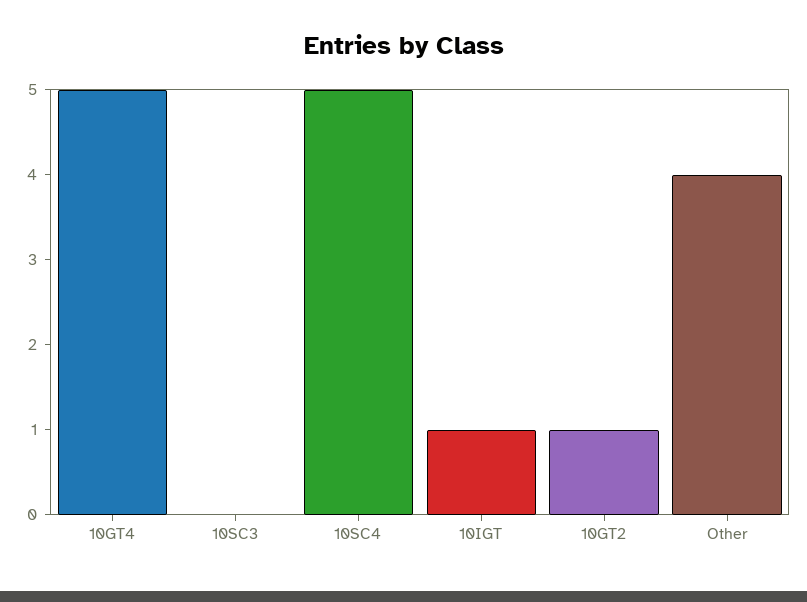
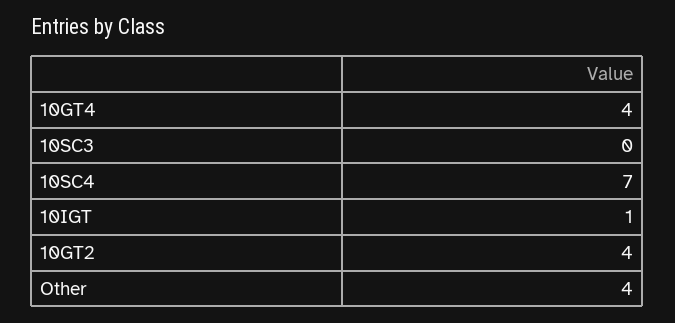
10GT4: 5 -> 4
10SC4: 5 -> 7
10GT2: 1 -> 4

